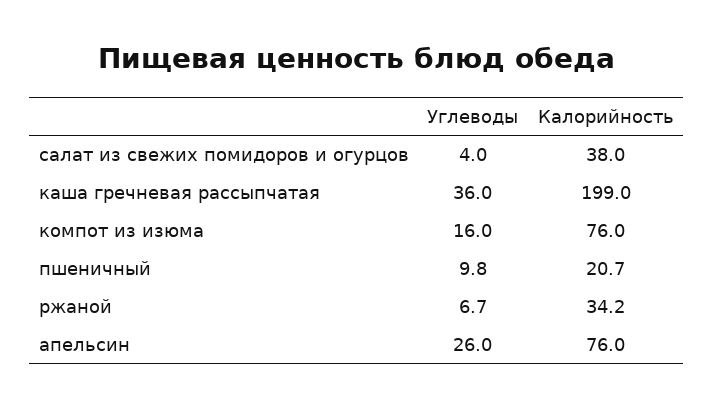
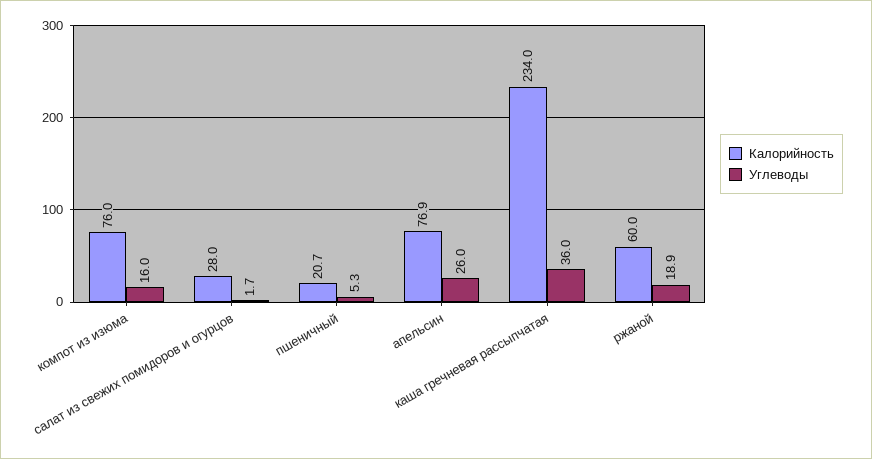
Углеводы, салат из свежих помидоров и огурцов: 4 -> 1.7
Калорийность, салат из свежих помидоров и огурцов: 38 -> 28
Калорийность, каша гречневая рассыпчатая: 199 -> 234
Углеводы, пшеничный: 9.8 -> 5.3
Углеводы, ржаной: 6.7 -> 18.9
Калорийность, ржаной: 34.2 -> 60
Калорийность, апельсин: 76 -> 76.9

